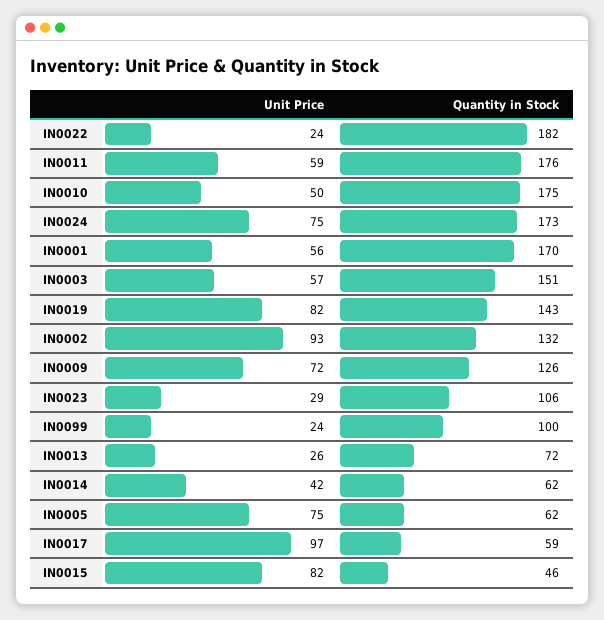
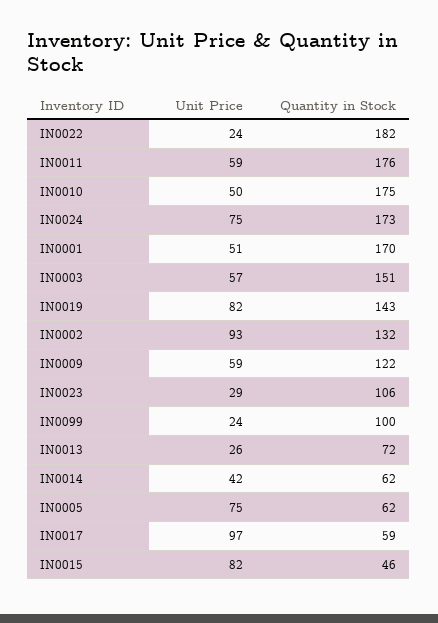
Unit Price, IN0001: 56 -> 51
Unit Price, IN0009: 72 -> 59
Quantity in Stock, IN0009: 126 -> 122

